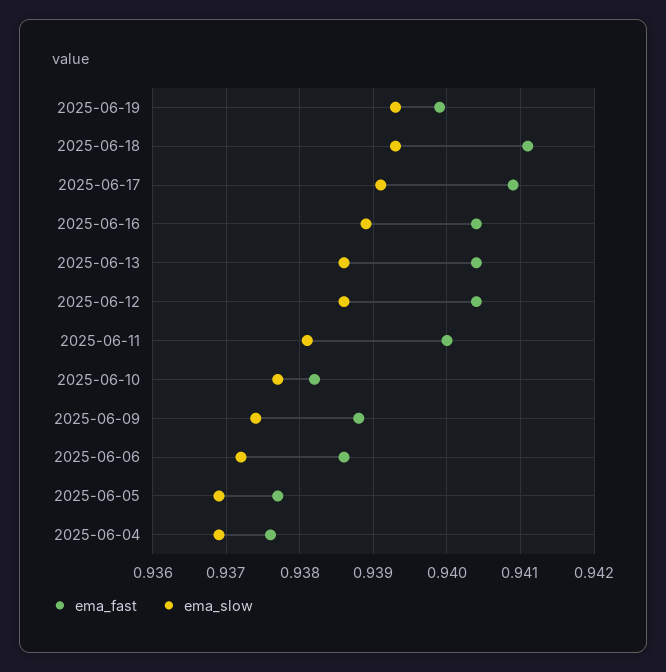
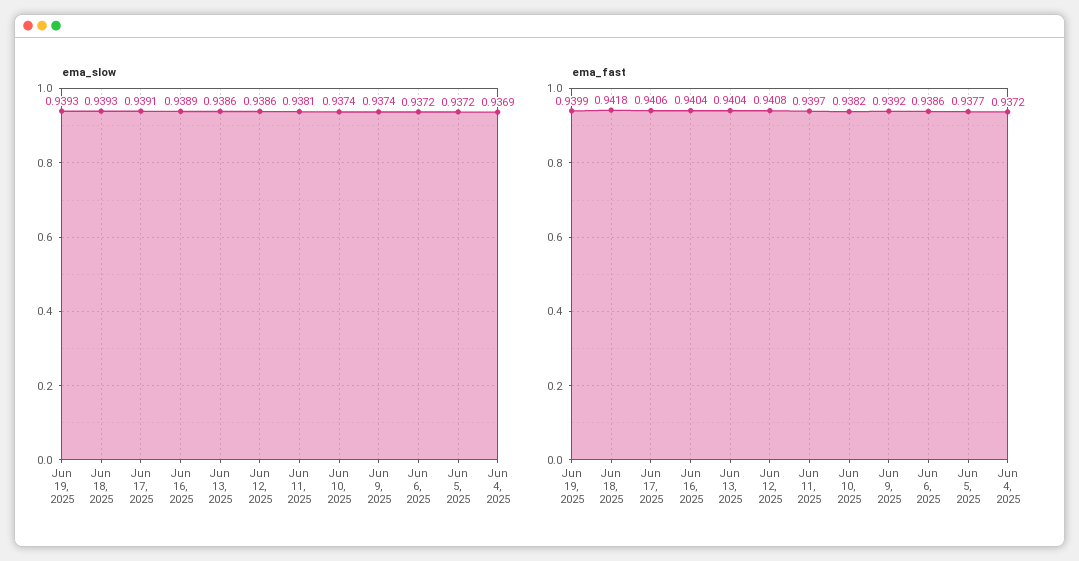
ema_fast, 2025-06-18: 0.9411 -> 0.9418
ema_fast, 2025-06-17: 0.9409 -> 0.9406
ema_fast, 2025-06-12: 0.9404 -> 0.9408
ema_fast, 2025-06-11: 0.94 -> 0.9397
ema_slow, 2025-06-10: 0.9377 -> 0.9374
ema_fast, 2025-06-09: 0.9388 -> 0.9392
ema_slow, 2025-06-05: 0.9369 -> 0.9372
ema_fast, 2025-06-04: 0.9376 -> 0.9372

